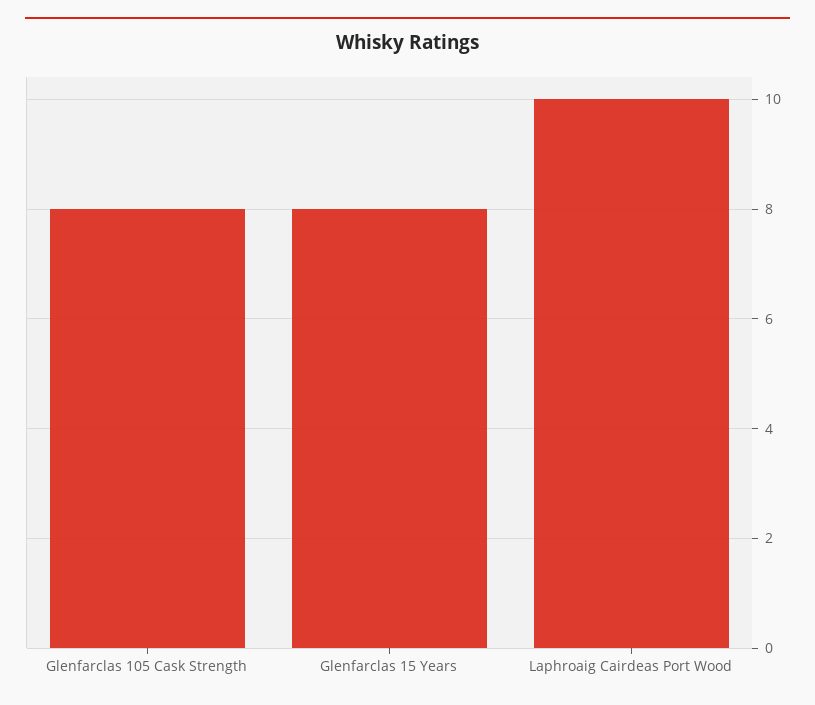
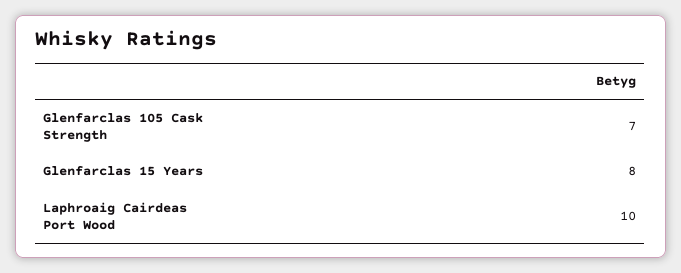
Glenfarclas 105 Cask Strength: 8 -> 7

